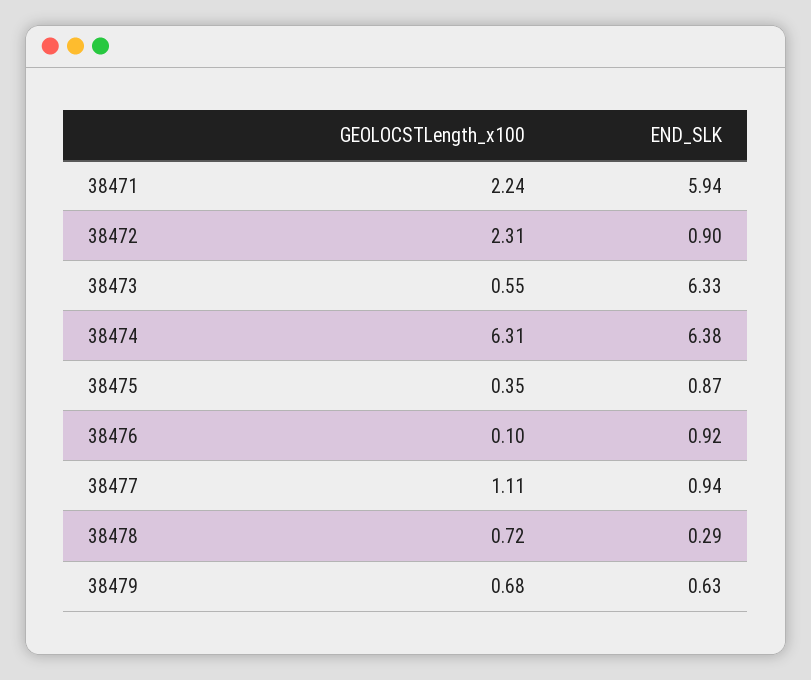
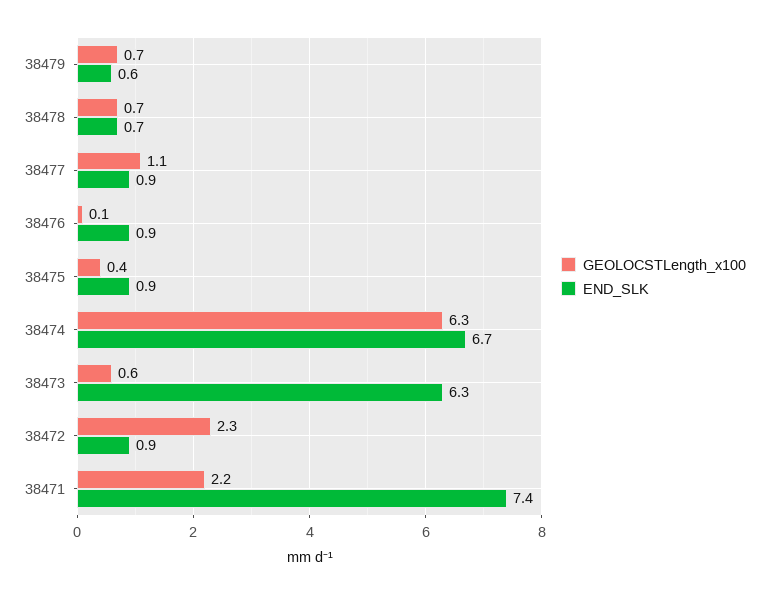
END_SLK, 38471: 5.94 -> 7.4
END_SLK, 38474: 6.38 -> 6.7
END_SLK, 38478: 0.29 -> 0.7

